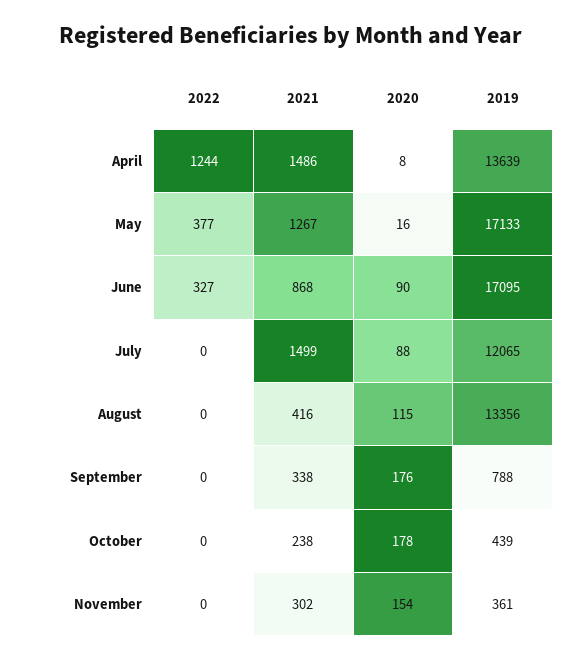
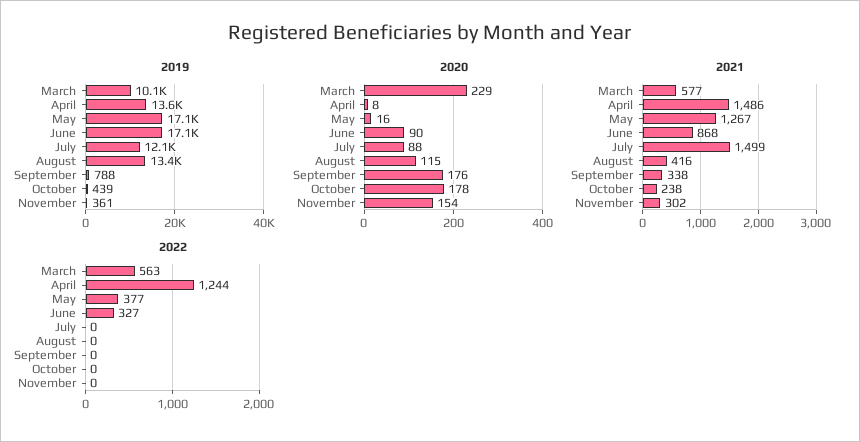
2019, March: none -> 10100
2020, March: none -> 229
2021, March: none -> 577
2022, March: none -> 563

